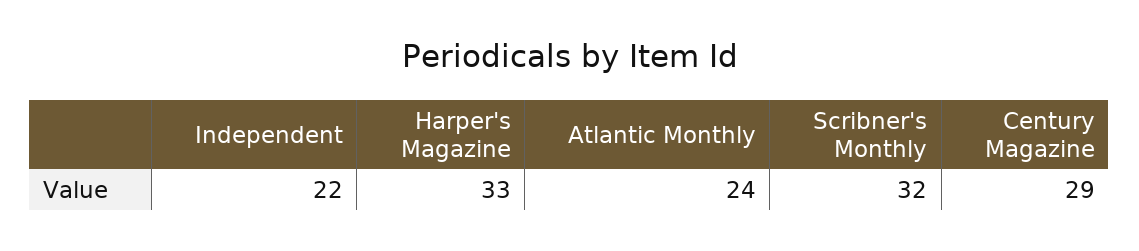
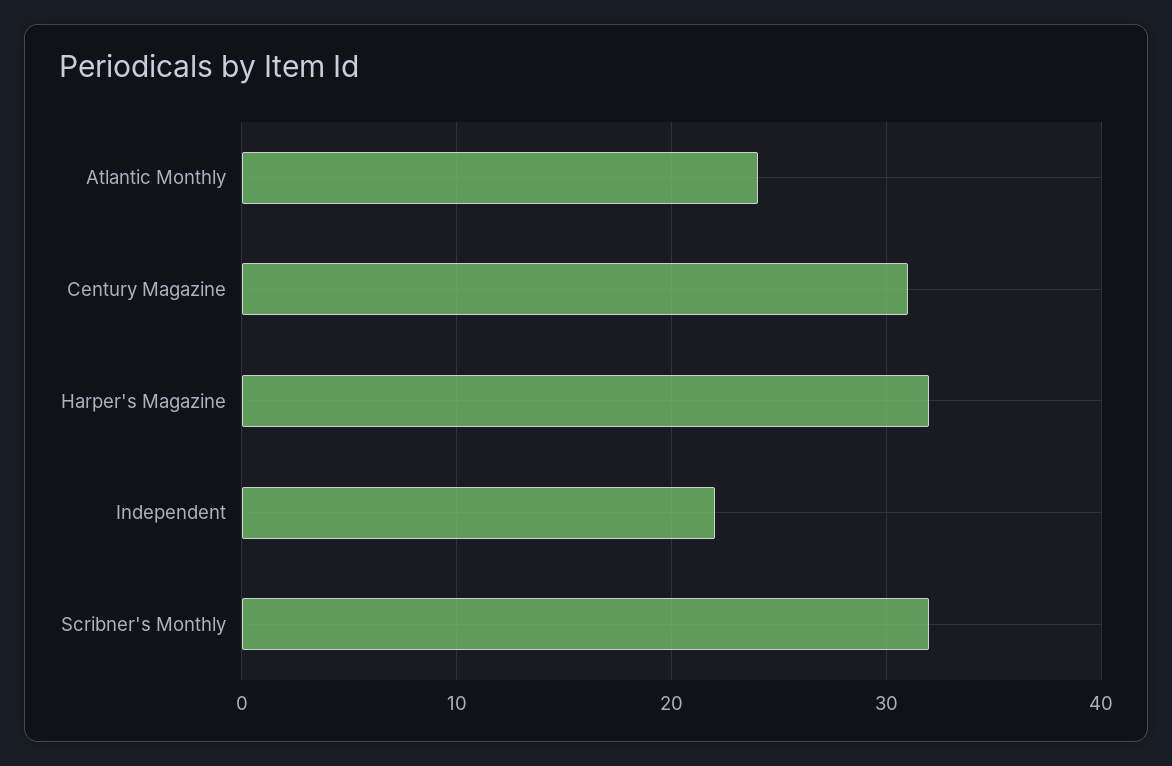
Harper's Magazine: 33 -> 32
Century Magazine: 29 -> 31

